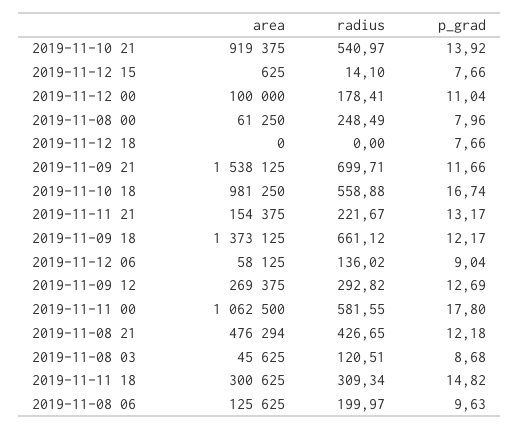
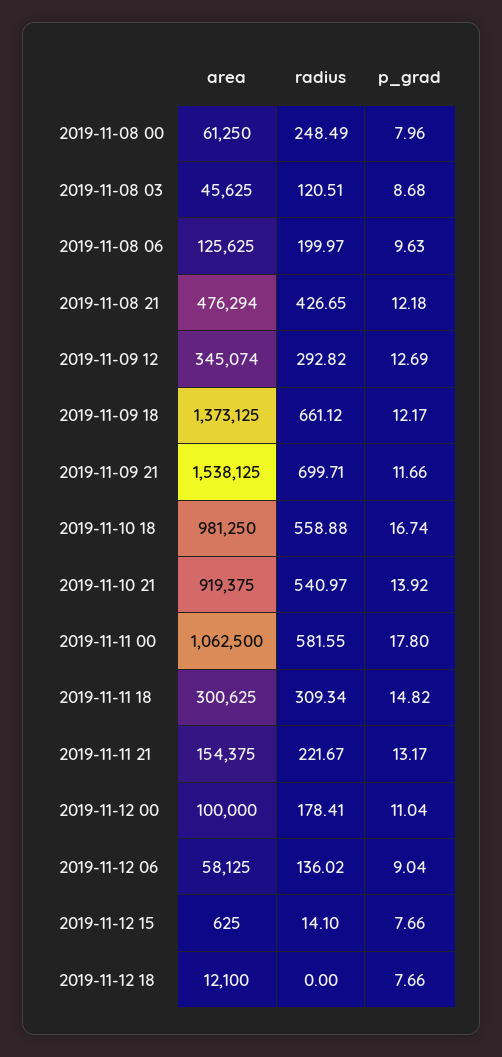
area, 2019-11-12 18: 0 -> 12100
area, 2019-11-09 12: 269375 -> 345074

